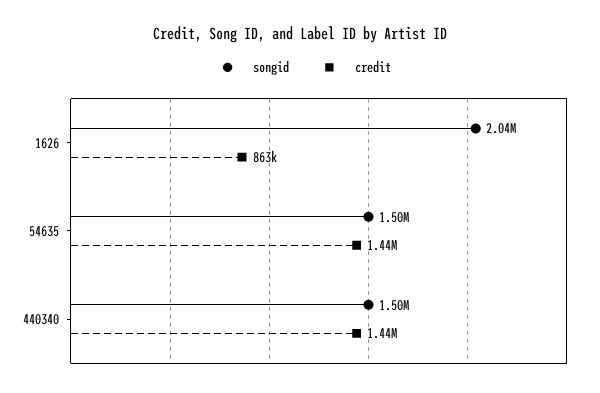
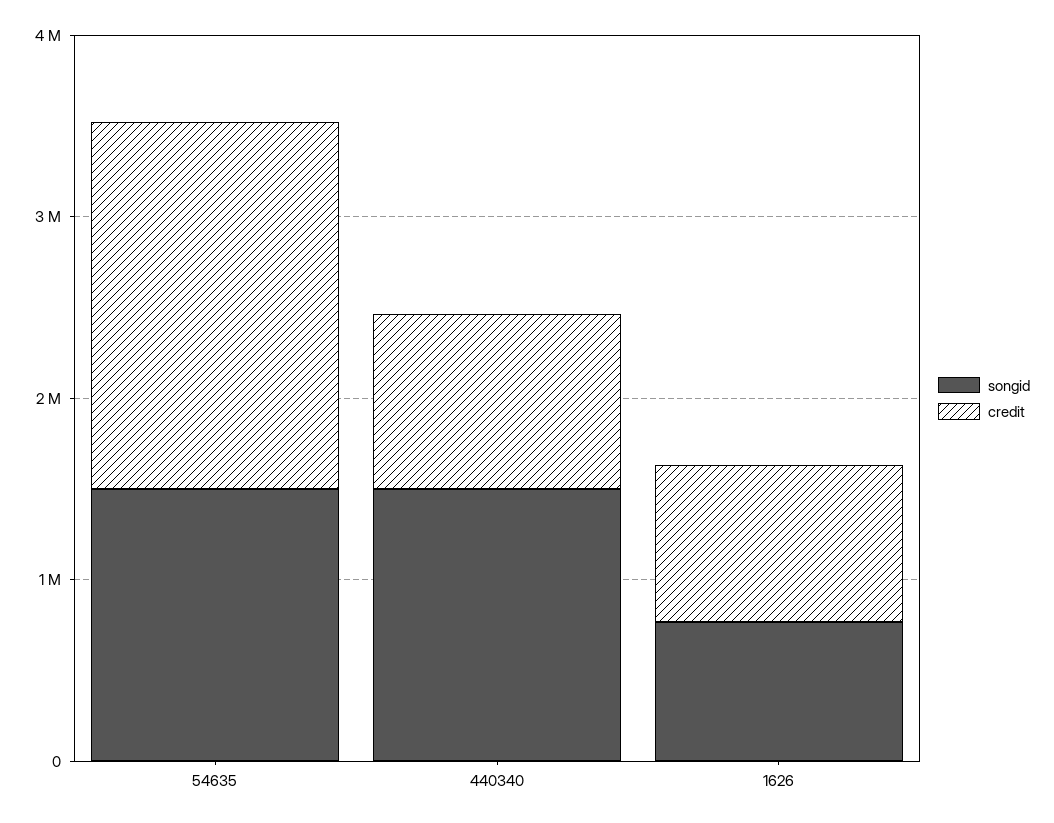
songid, 1626: 2040000 -> 800000
credit, 54635: 1440000 -> 2000000
credit, 440340: 1440000 -> 1000000

